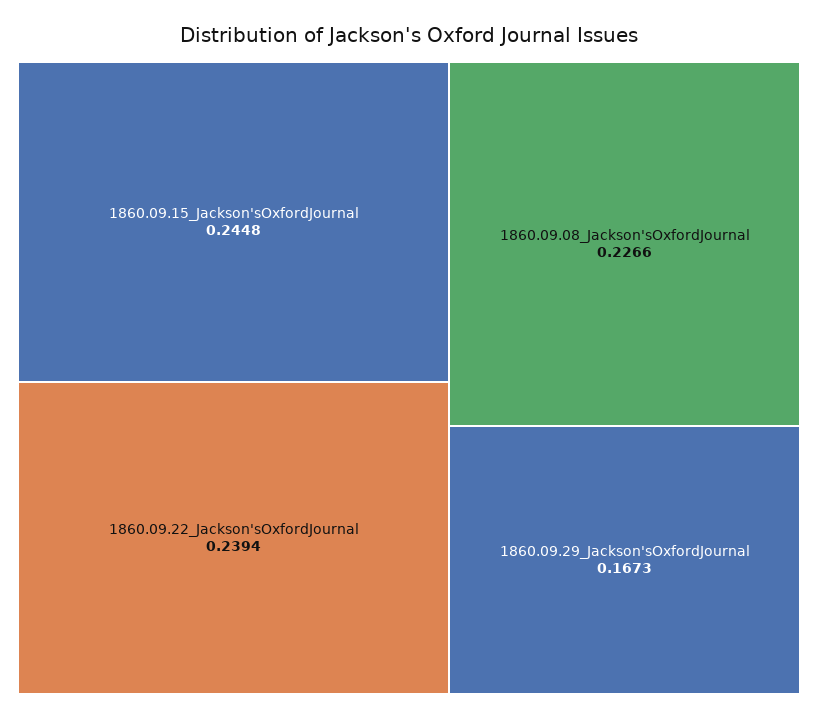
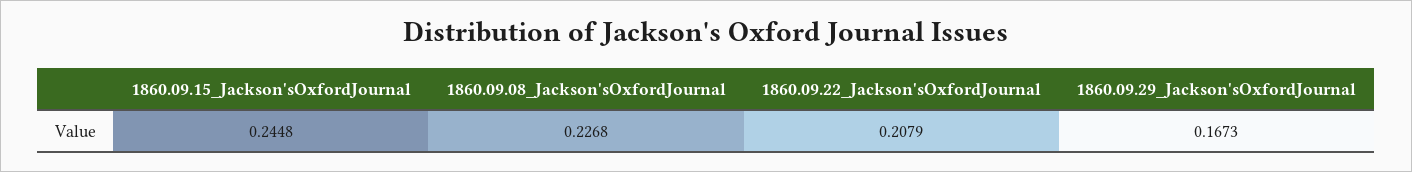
1860.09.22_Jackson'sOxfordJournal: 0.2394 -> 0.2079
1860.09.08_Jackson'sOxfordJournal: 0.2266 -> 0.2268

